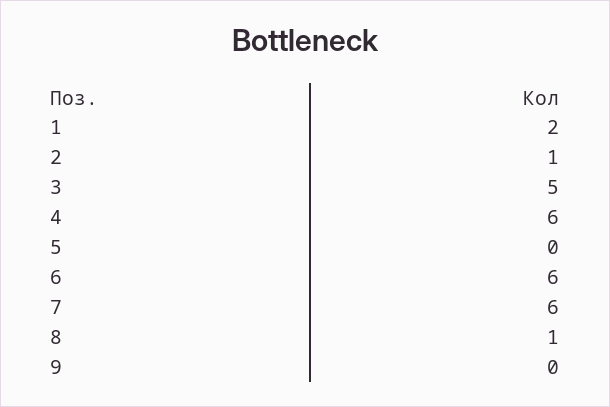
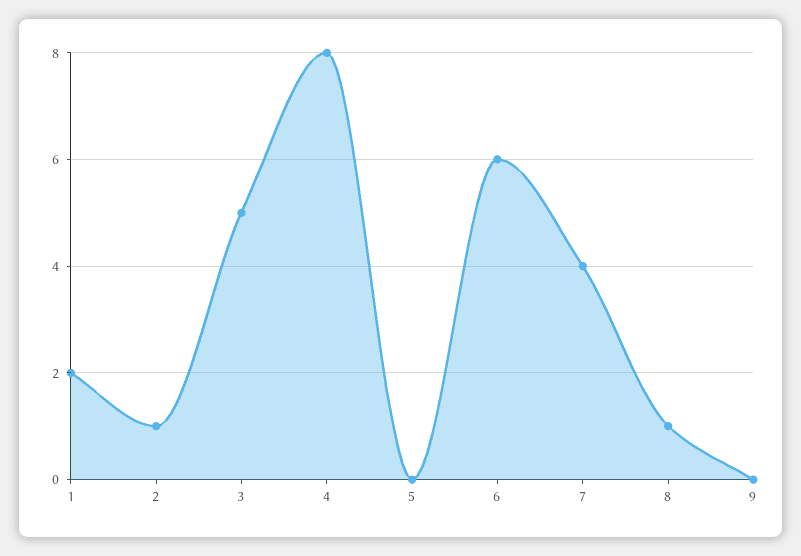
4: 6 -> 8
7: 6 -> 4

